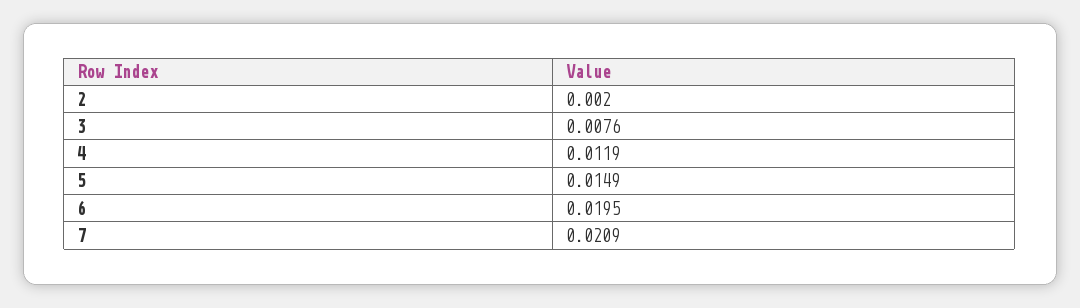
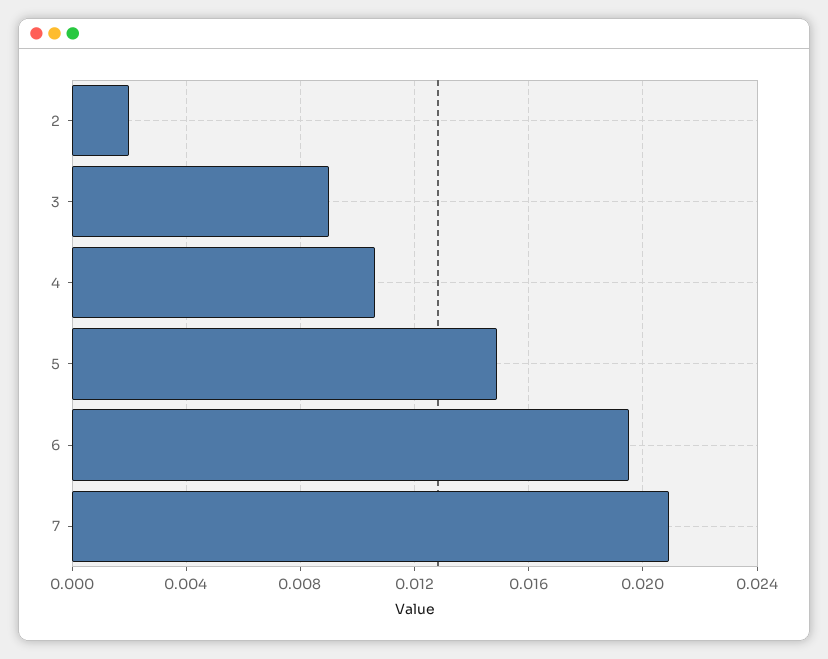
3: 0.0076 -> 0.009
4: 0.0119 -> 0.0105

